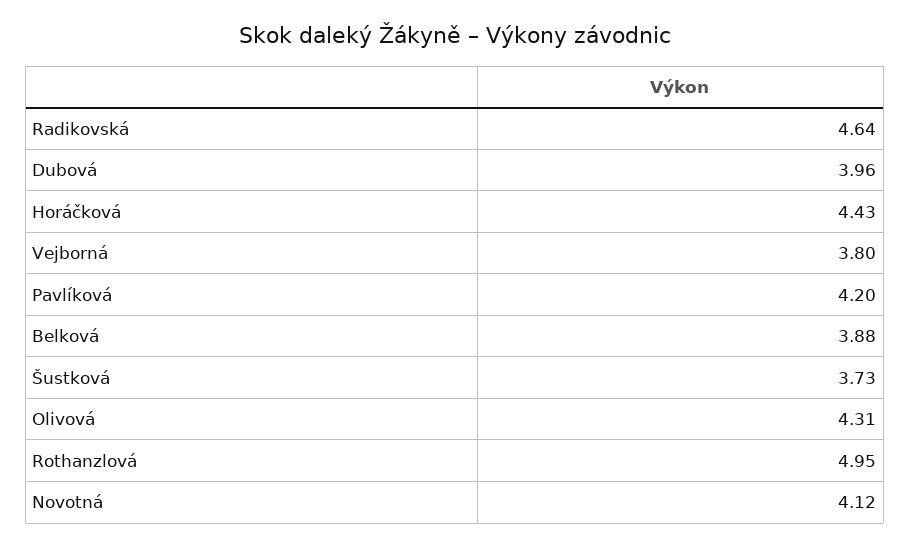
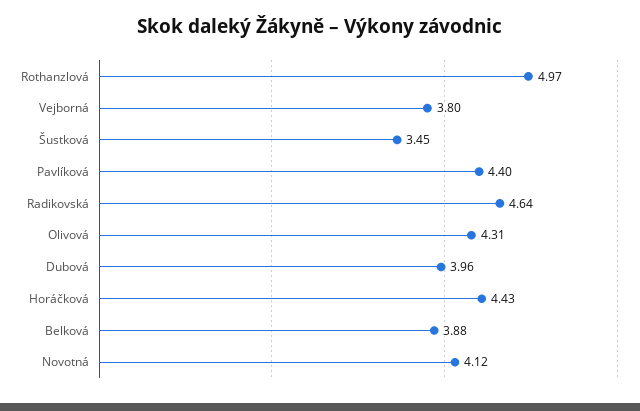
Pavlíková: 4.2 -> 4.4
Šustková: 3.73 -> 3.45
Rothanzlová: 4.95 -> 4.97

